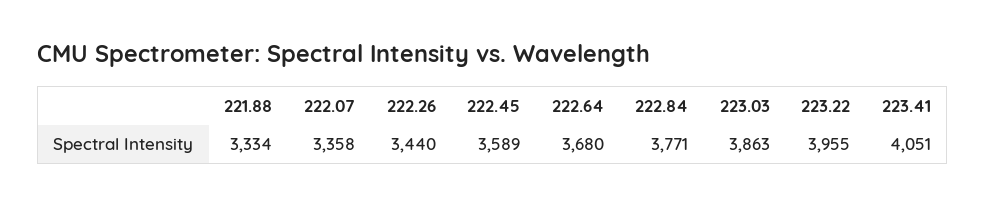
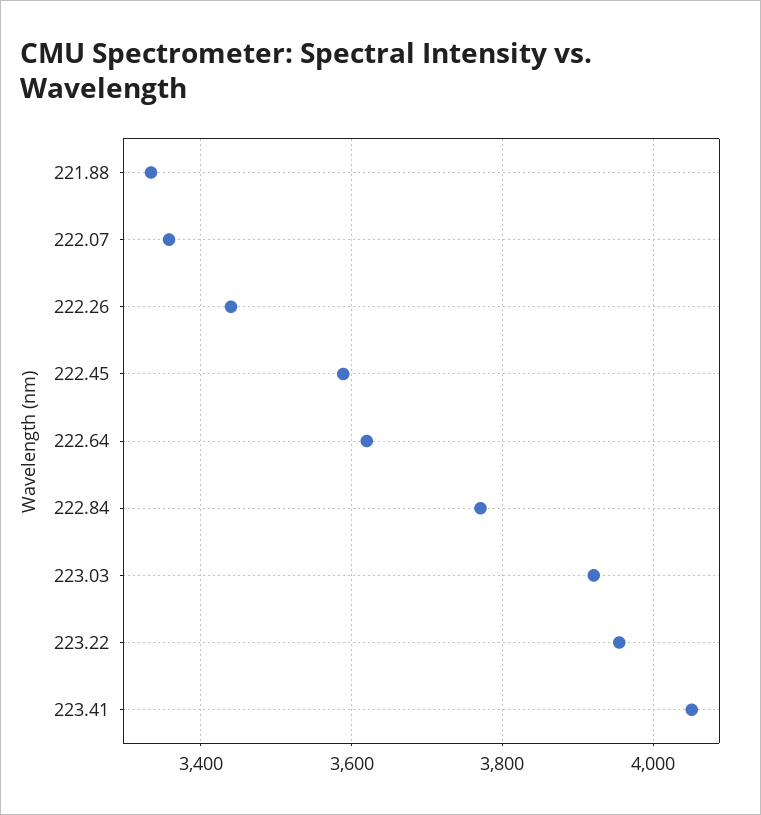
222.64: 3680 -> 3620
223.03: 3863 -> 3920

